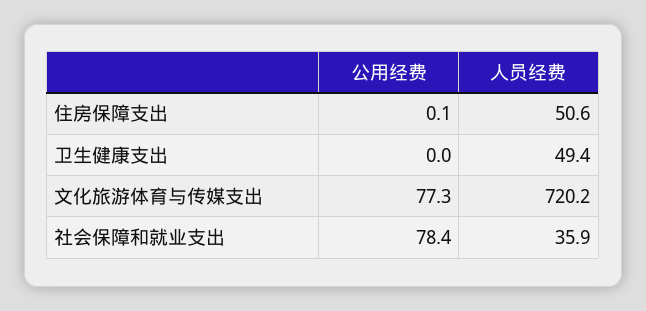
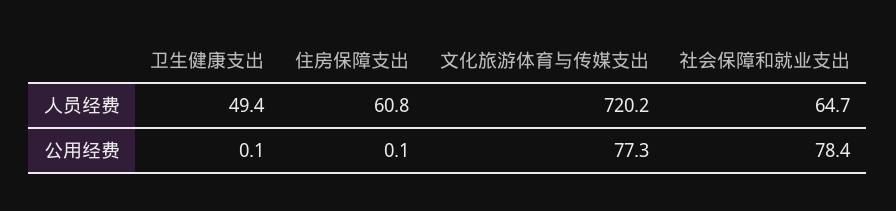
人员经费, 住房保障支出: 50.6 -> 60.8
公用经费, 卫生健康支出: 0 -> 0.1
人员经费, 社会保障和就业支出: 35.9 -> 64.7

